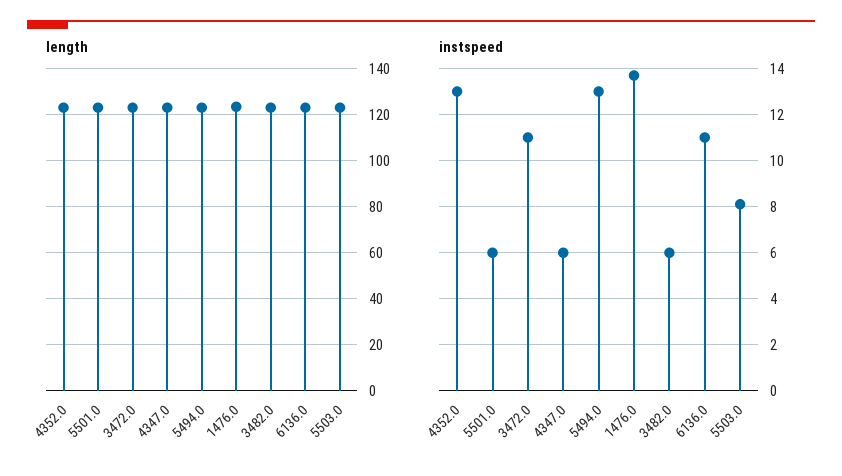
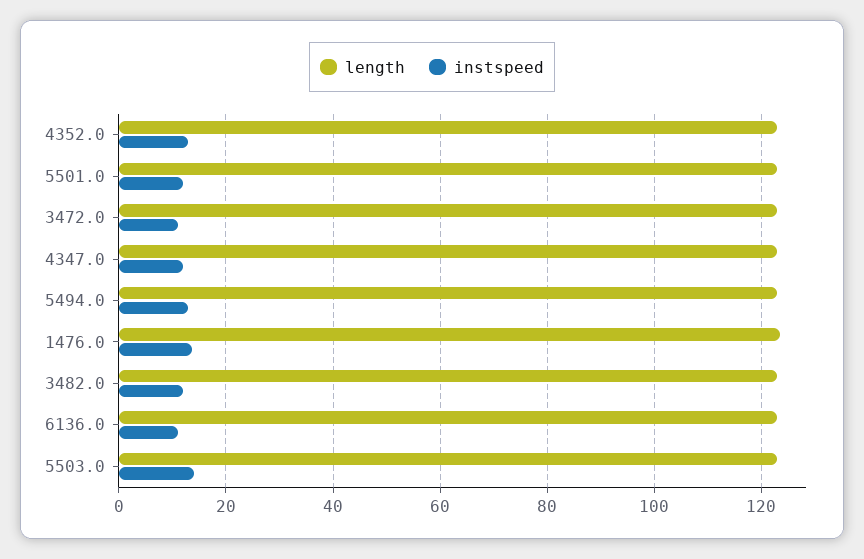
instspeed, 5501.0: 6 -> 12
instspeed, 4347.0: 6 -> 12
instspeed, 3482.0: 6 -> 12
instspeed, 5503.0: 8 -> 14

